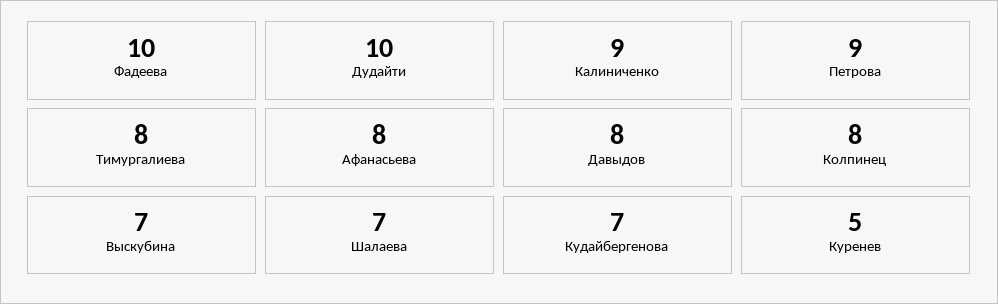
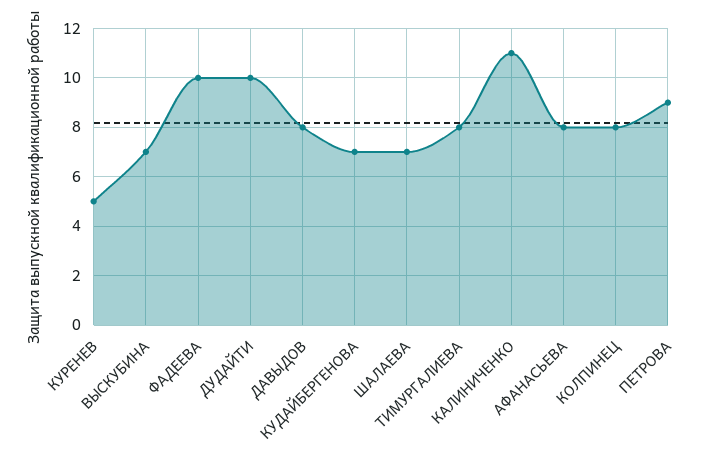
Калиниченко: 9 -> 11

